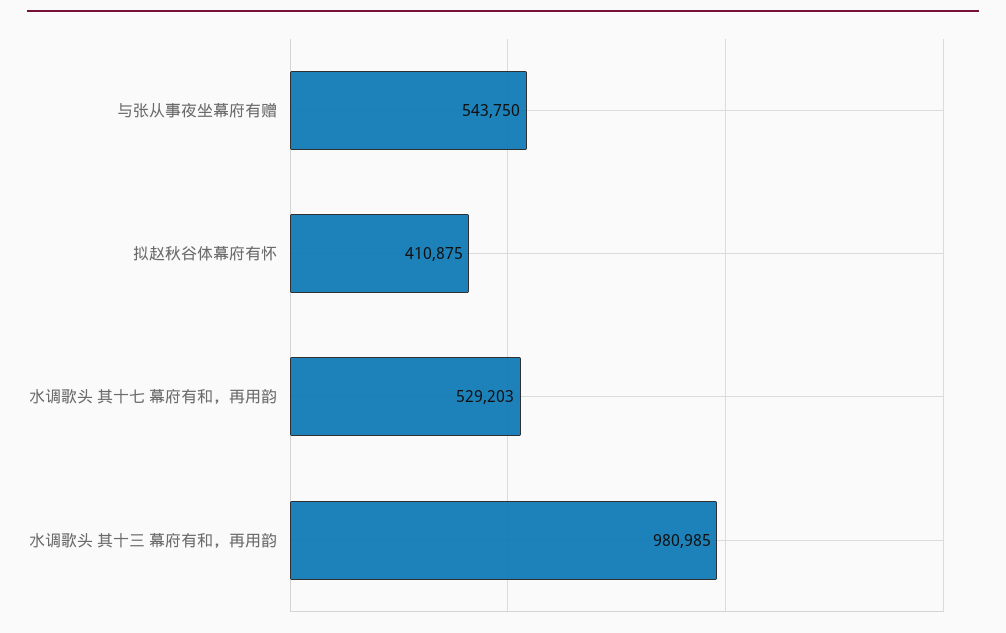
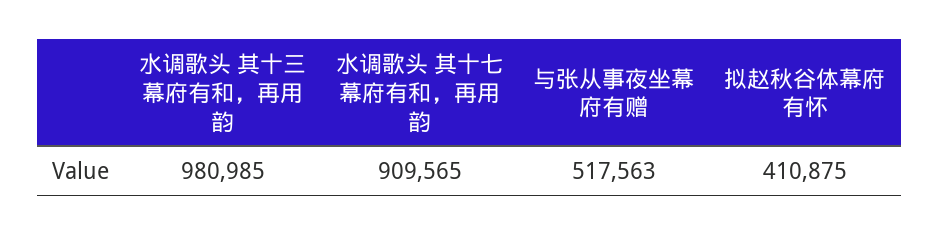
与张从事夜坐幕府有赠: 543750 -> 517563
水调歌头 其十七 幕府有和，再用韵: 529203 -> 909565

